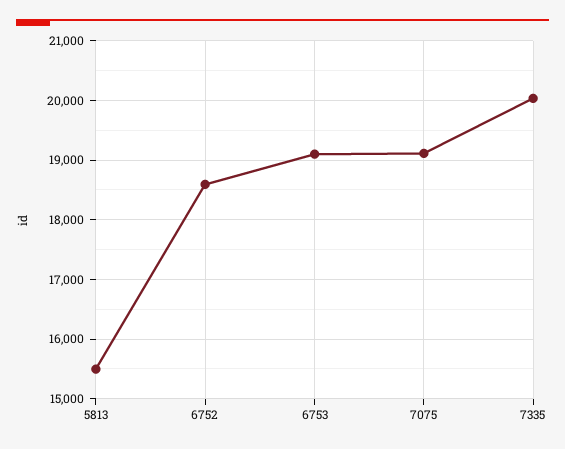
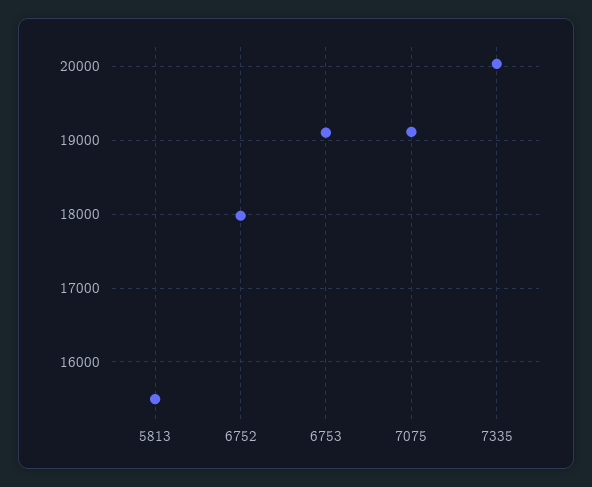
6752: 18600 -> 18000

